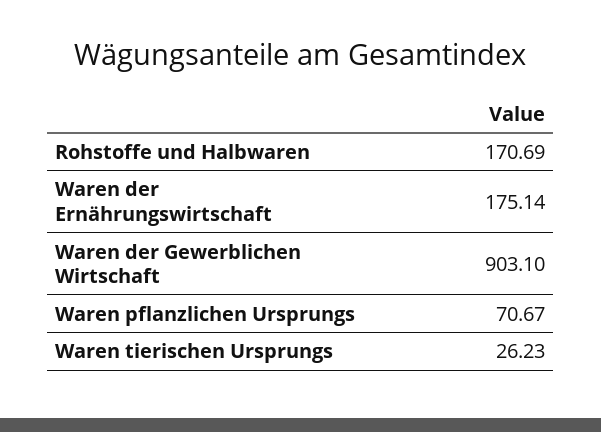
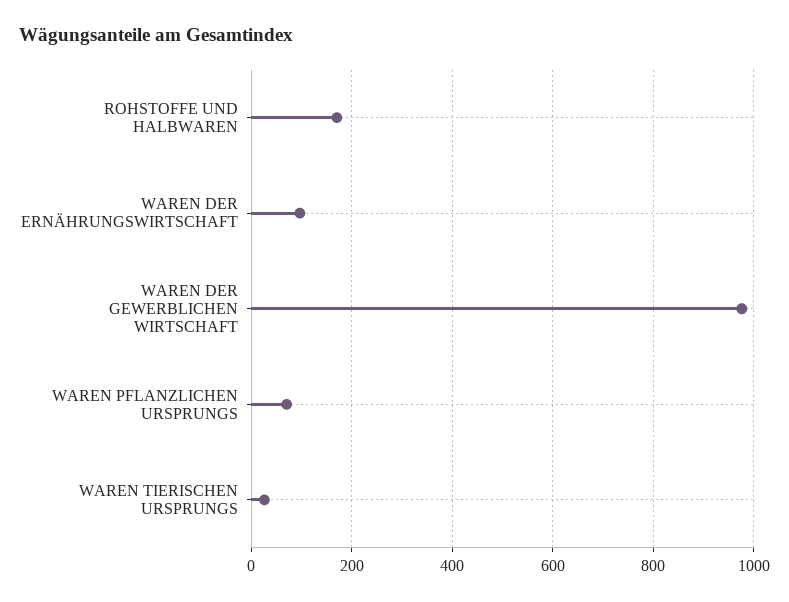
Waren der Ernährungswirtschaft: 175.14 -> 100
Waren der Gewerblichen Wirtschaft: 903.1 -> 980

